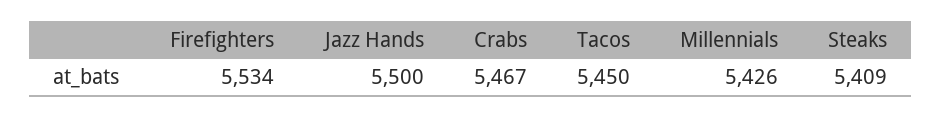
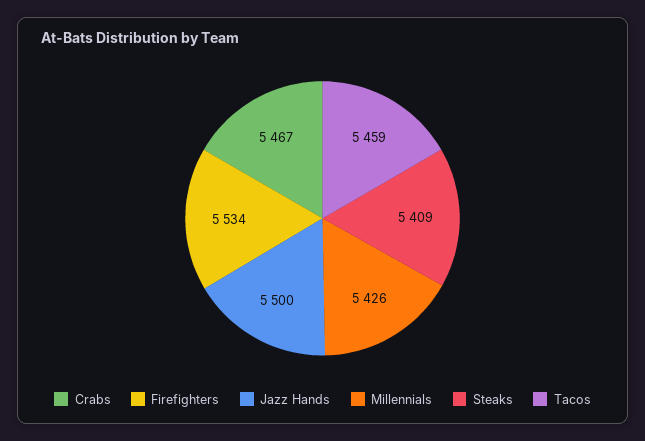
Tacos: 5450 -> 5459

